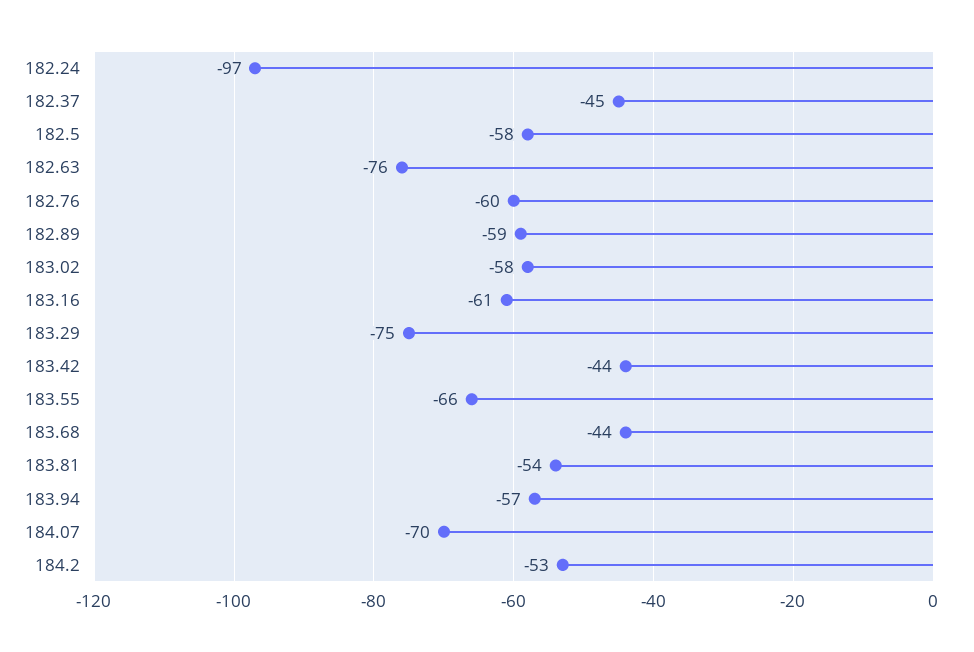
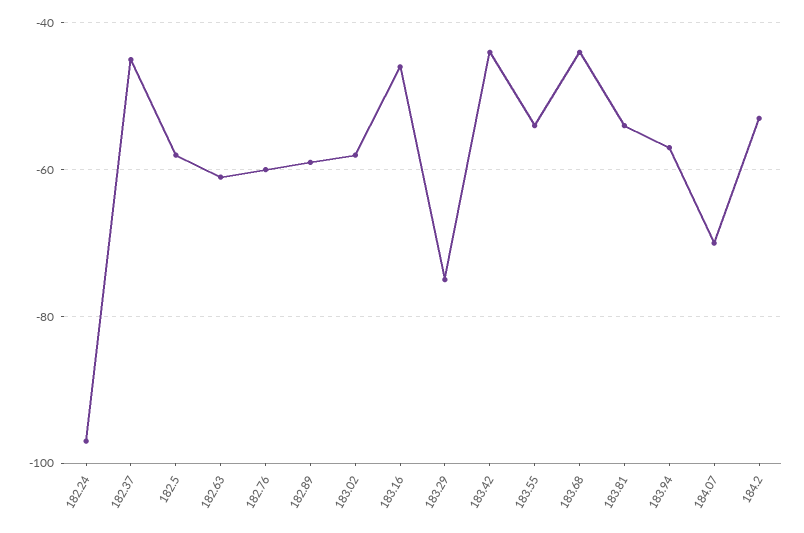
182.63: -76 -> -60
183.16: -61 -> -45
183.55: -66 -> -55

